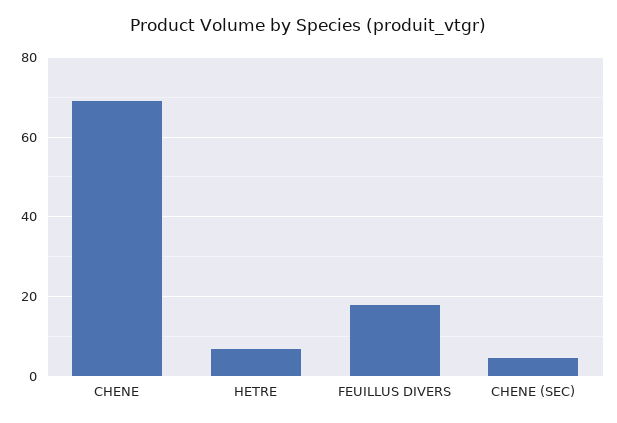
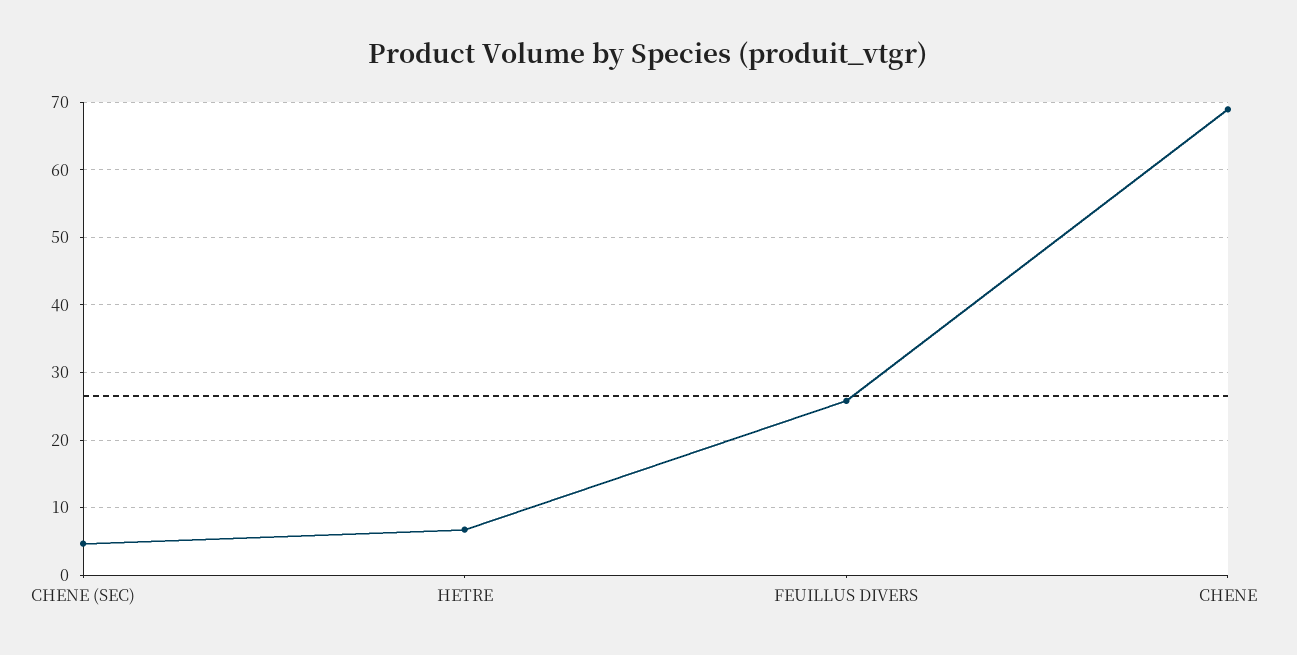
FEUILLUS DIVERS: 18 -> 26

